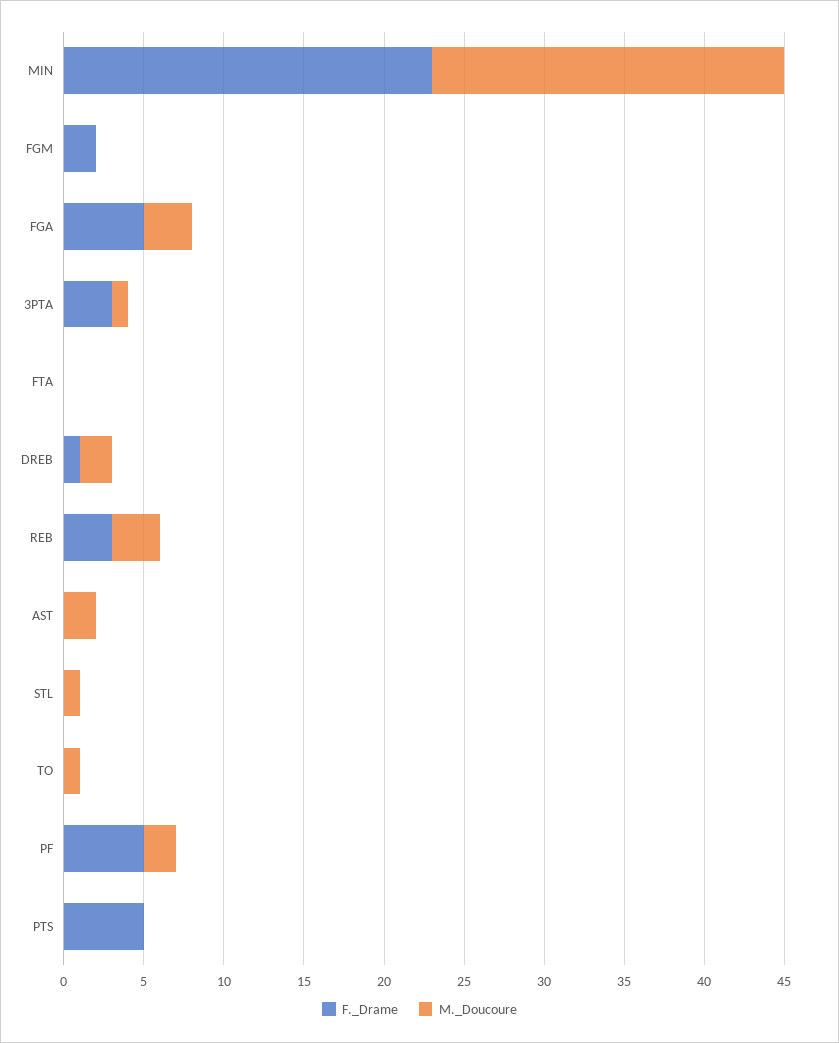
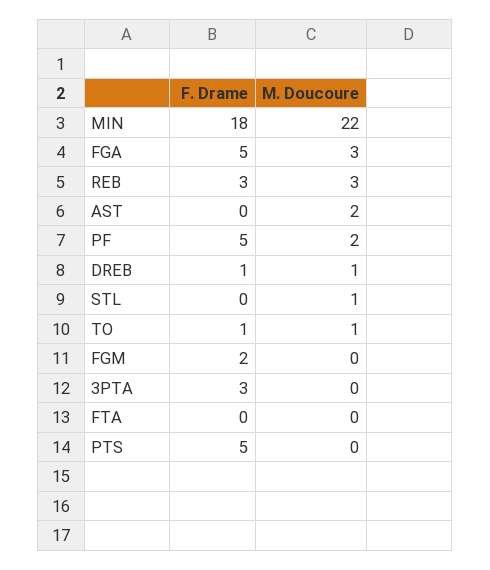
F._Drame, MIN: 23 -> 18
M._Doucoure, 3PTA: 1 -> 0
M._Doucoure, DREB: 2 -> 1
F._Drame, TO: 0 -> 1

